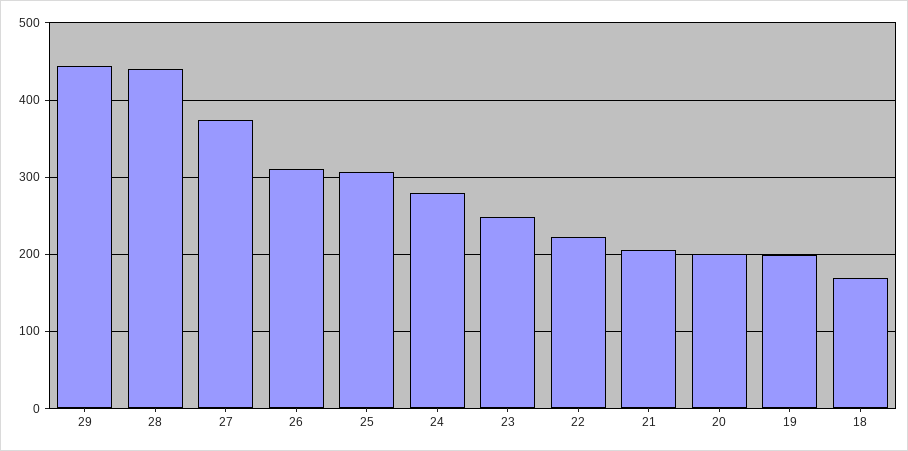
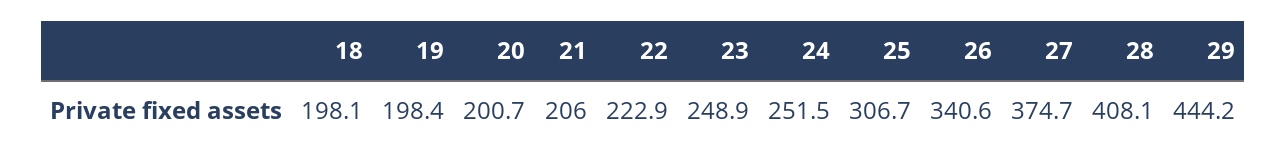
28: 440 -> 408.1
26: 310 -> 340.6
24: 280 -> 251.5
18: 170 -> 198.1

